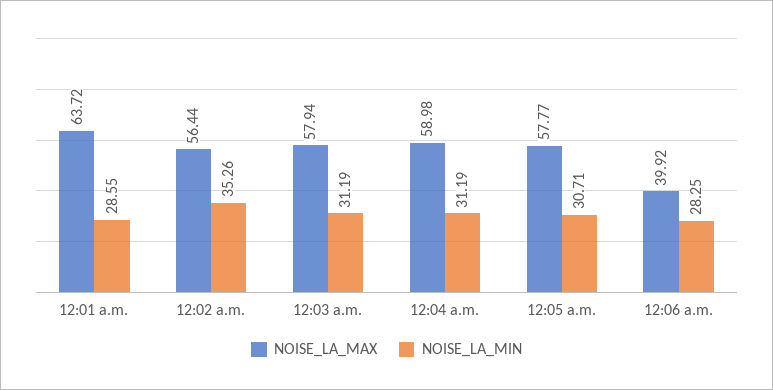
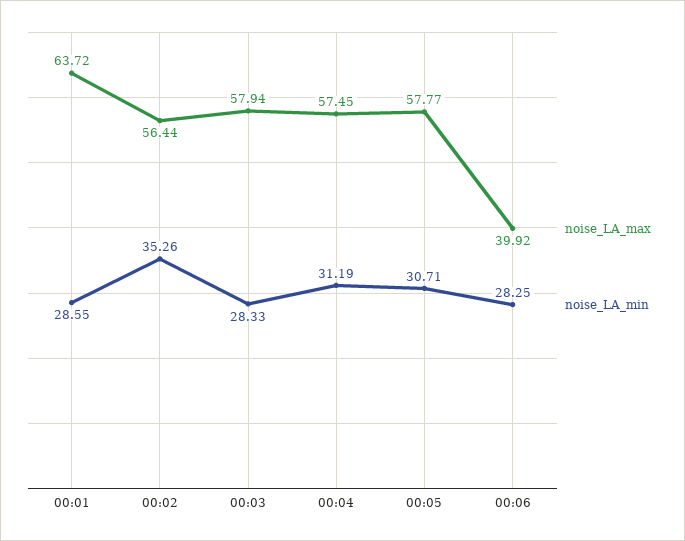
NOISE_LA_MIN, 12:03 a.m.: 31.19 -> 28.33
NOISE_LA_MAX, 12:04 a.m.: 58.98 -> 57.45

